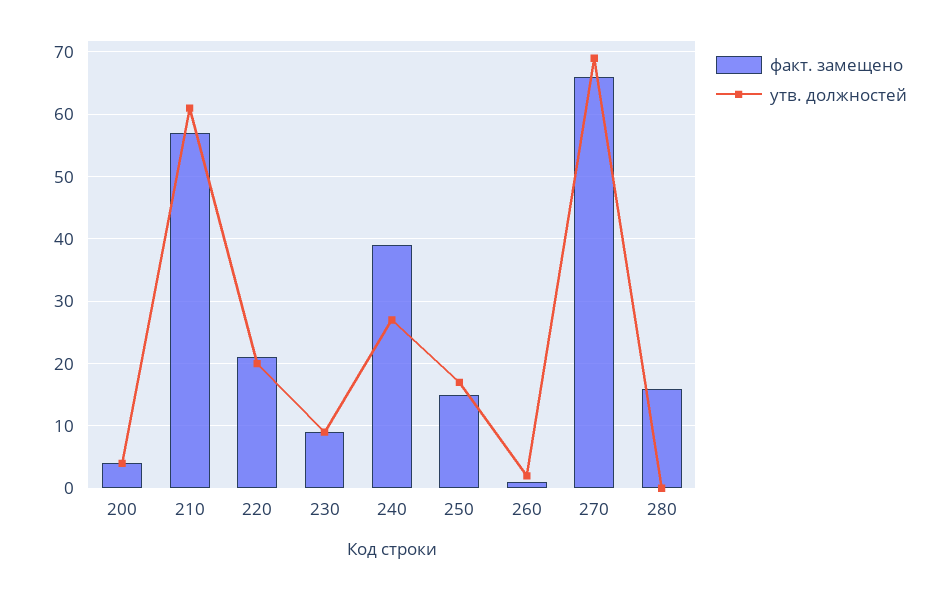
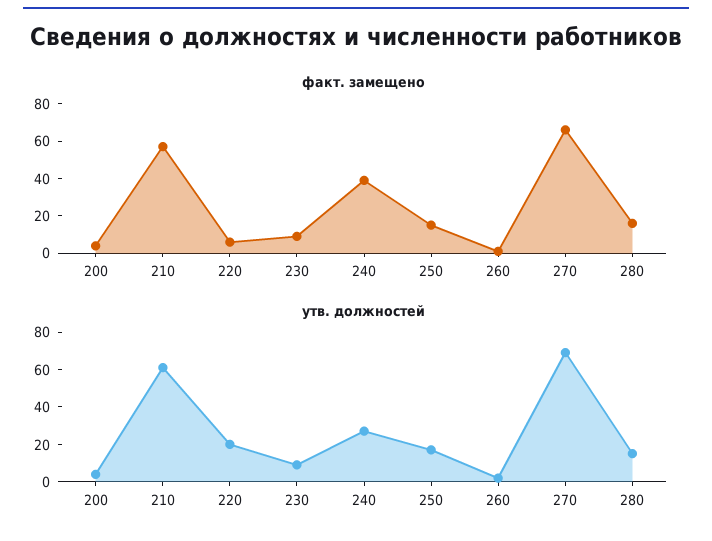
факт. замещено, 220: 21 -> 5
утв. должностей, 280: 0 -> 15

